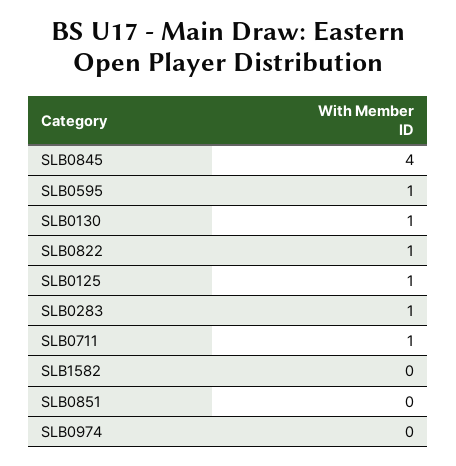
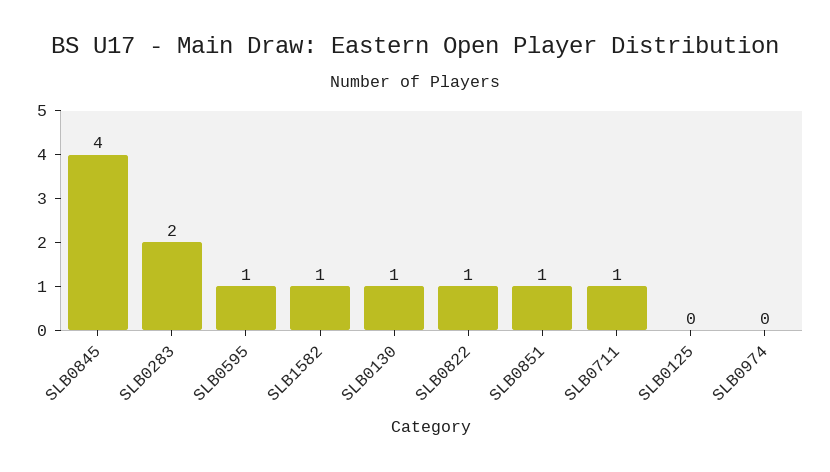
SLB0125: 1 -> 0
SLB0283: 1 -> 2
SLB1582: 0 -> 1
SLB0851: 0 -> 1

